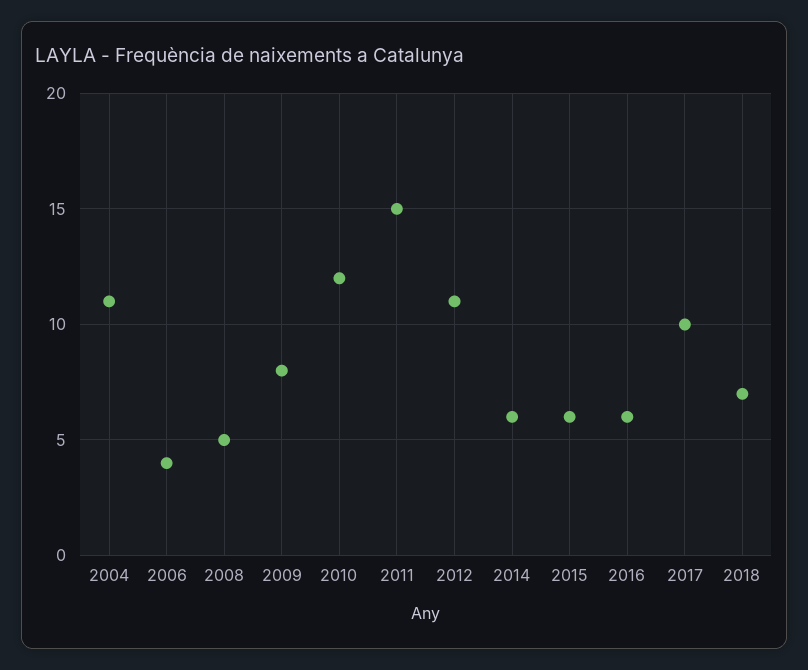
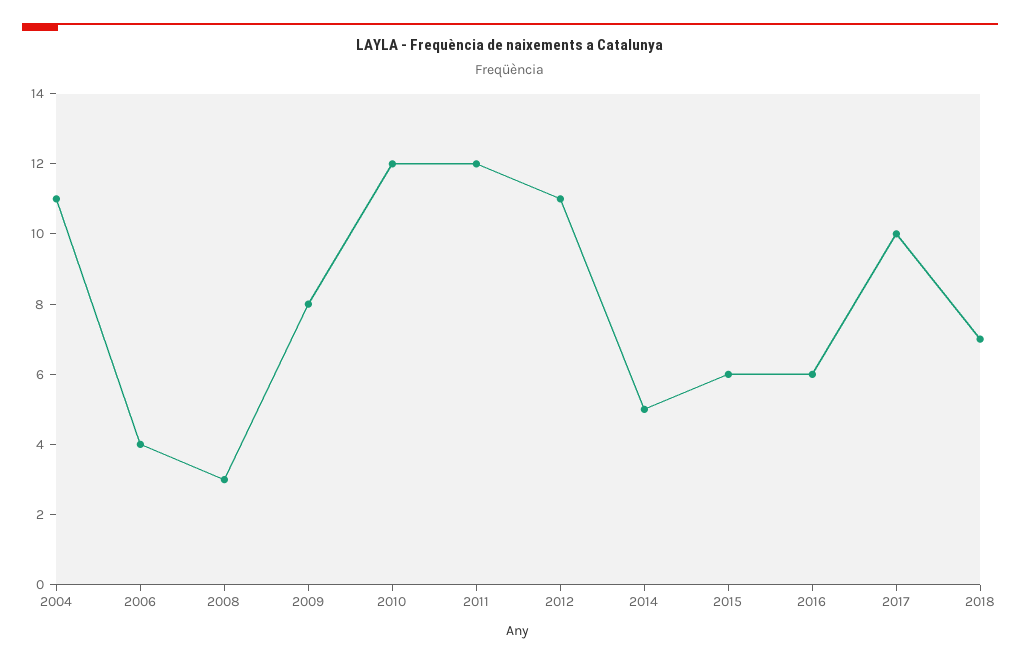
2008: 5 -> 3
2011: 15 -> 12
2014: 6 -> 5

